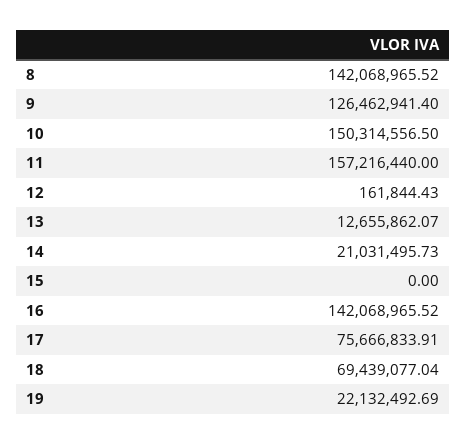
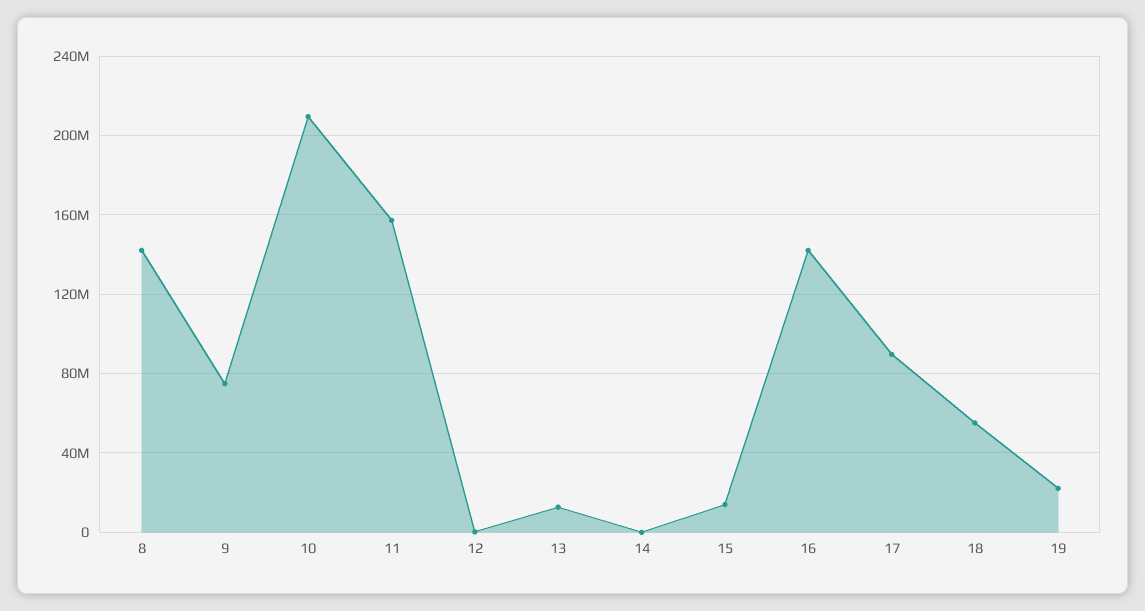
9: 126462941.4 -> 75000000
10: 150314556.5 -> 210000000
14: 21031495.73 -> 0
15: 0 -> 15000000
17: 75666833.91 -> 90000000
18: 69439077.04 -> 55000000

